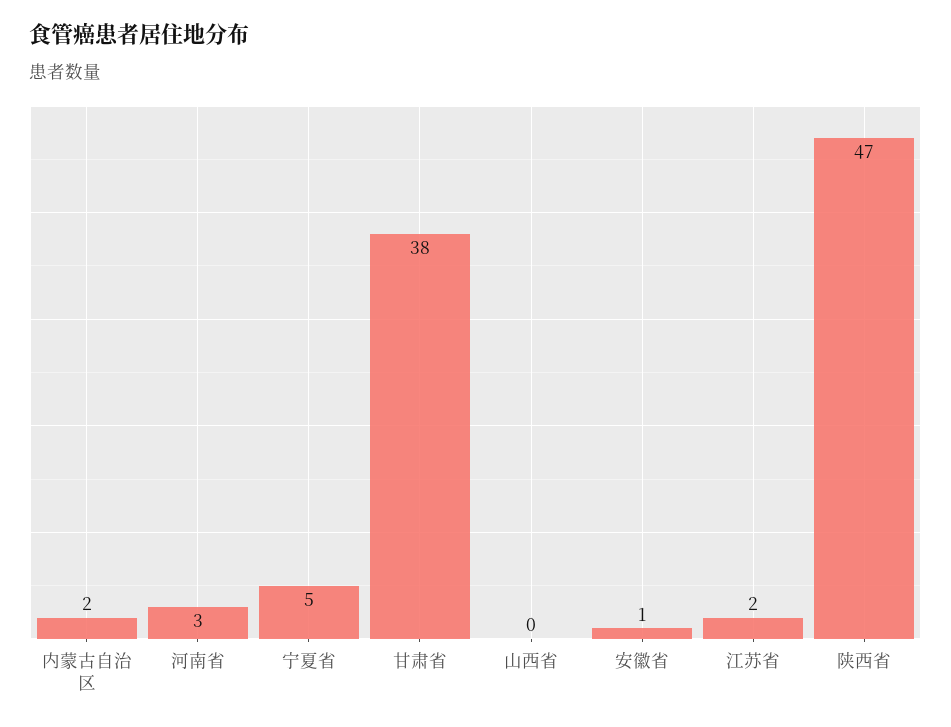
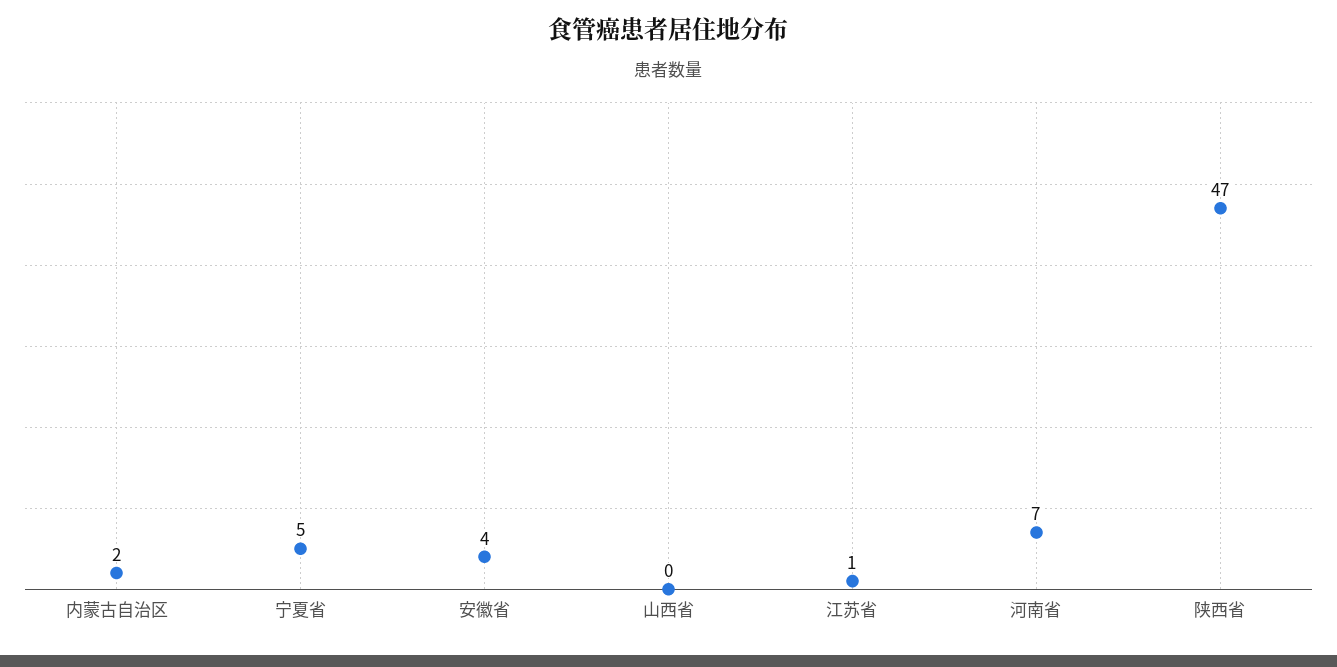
河南省: 3 -> 7
甘肃省: 38 -> none
安徽省: 1 -> 4
江苏省: 2 -> 1

